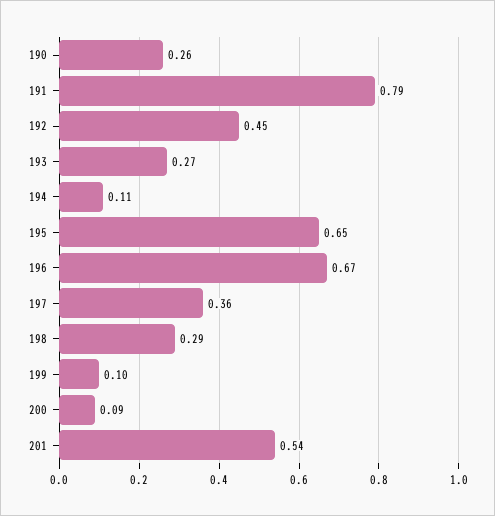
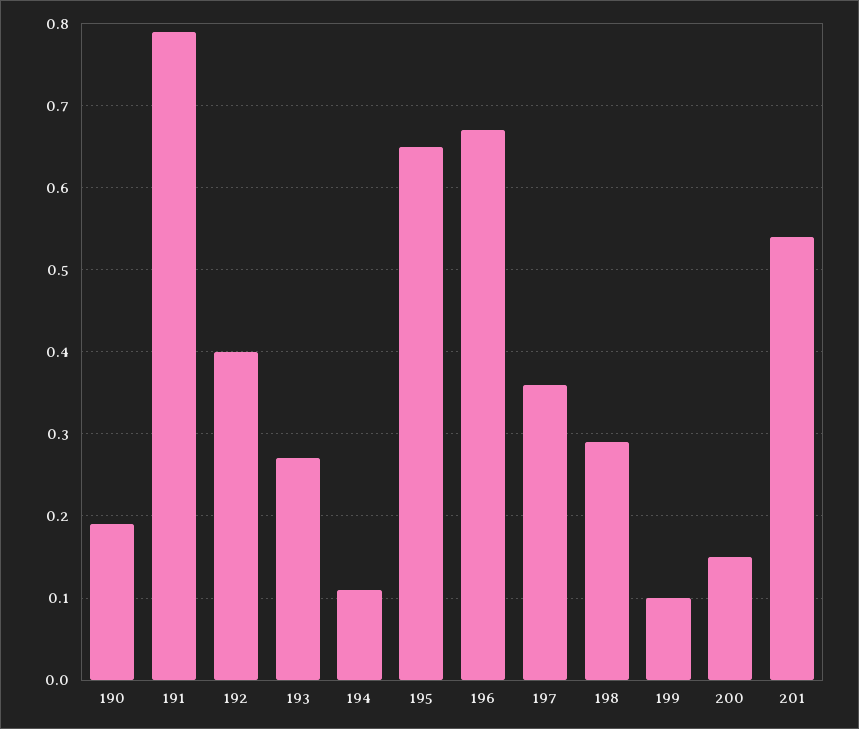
190: 0.26 -> 0.19
192: 0.45 -> 0.4
200: 0.09 -> 0.15

